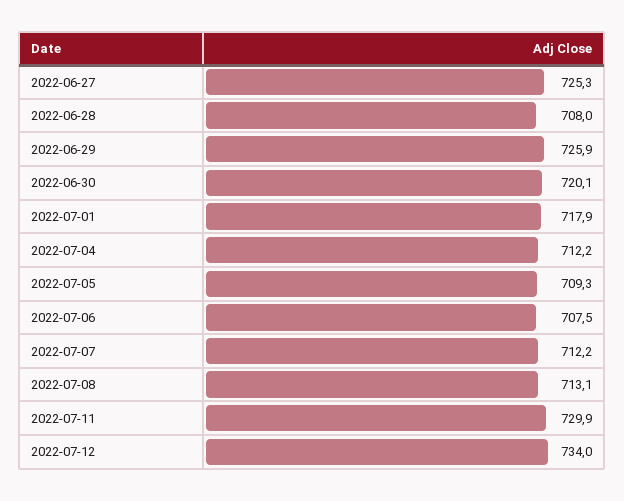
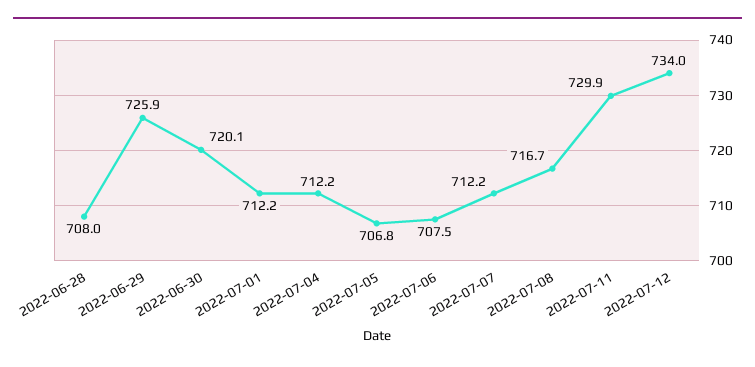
2022-06-27: 725.3 -> none
2022-07-01: 717.9 -> 712.2
2022-07-05: 709.3 -> 706.8
2022-07-08: 713.1 -> 716.7

